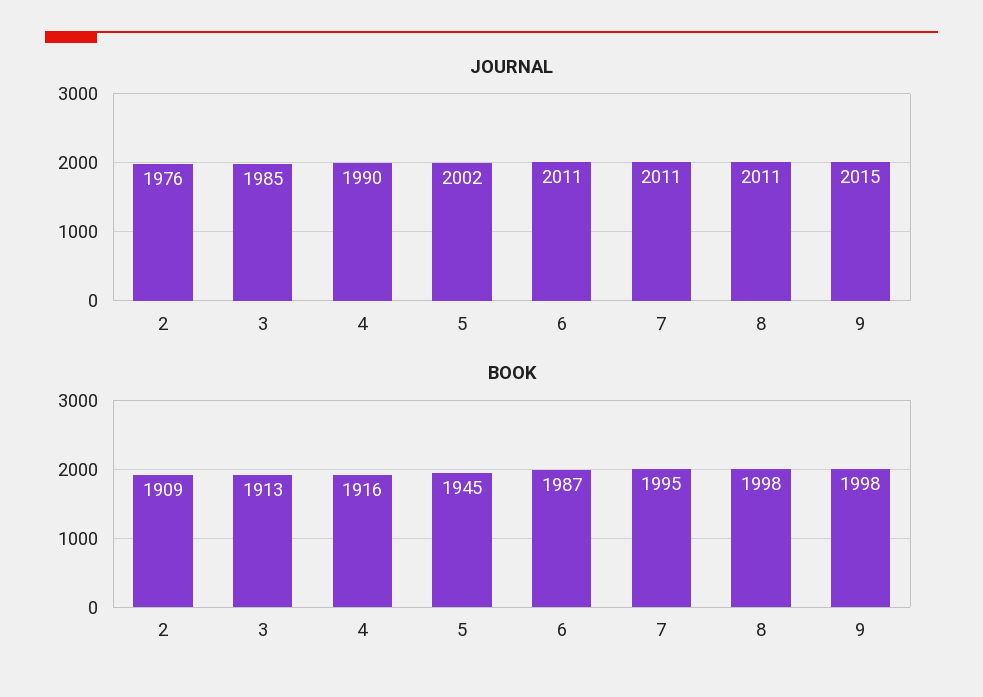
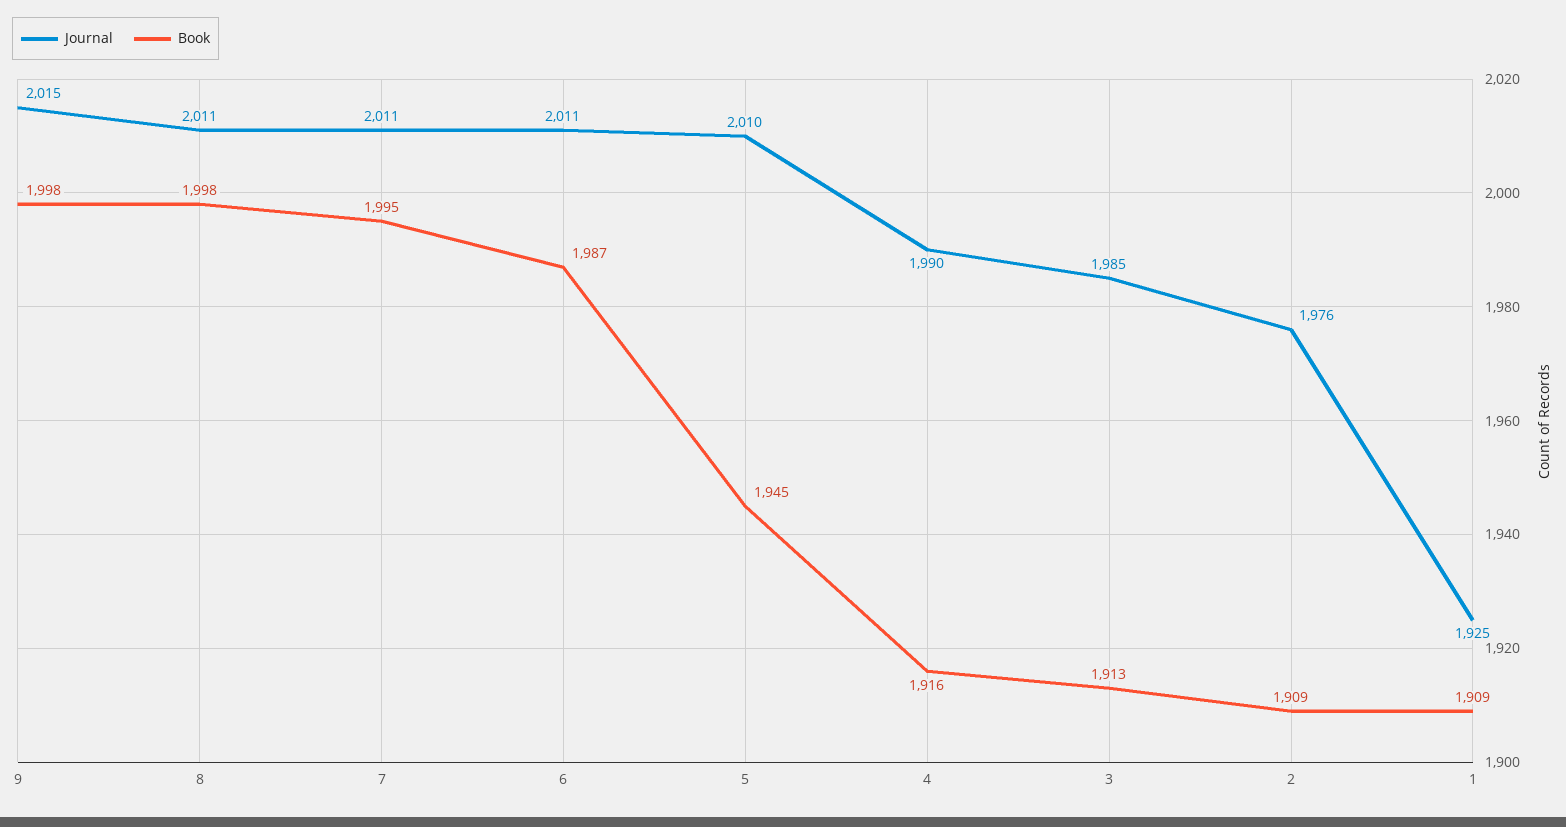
JOURNAL, 5: 2002 -> 2010
JOURNAL, 1: none -> 1925
BOOK, 1: none -> 1909

